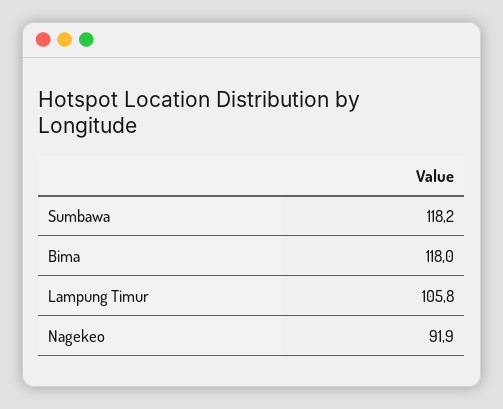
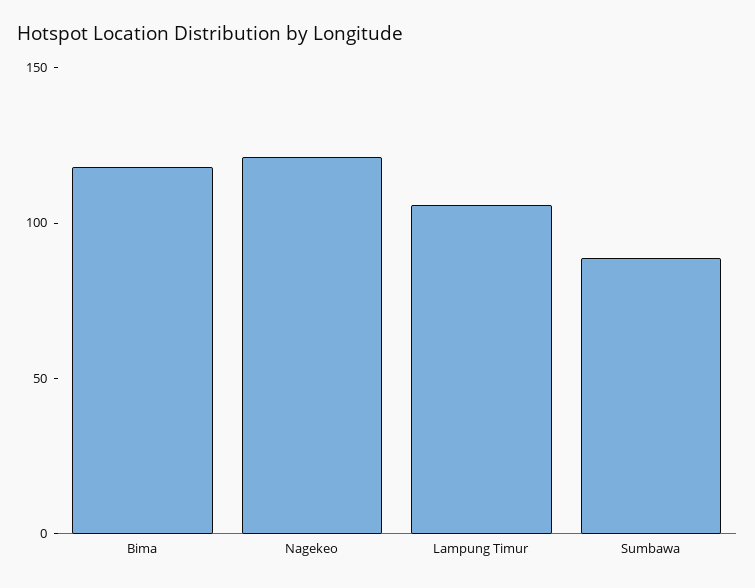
Sumbawa: 118.2 -> 90
Nagekeo: 91.9 -> 120

